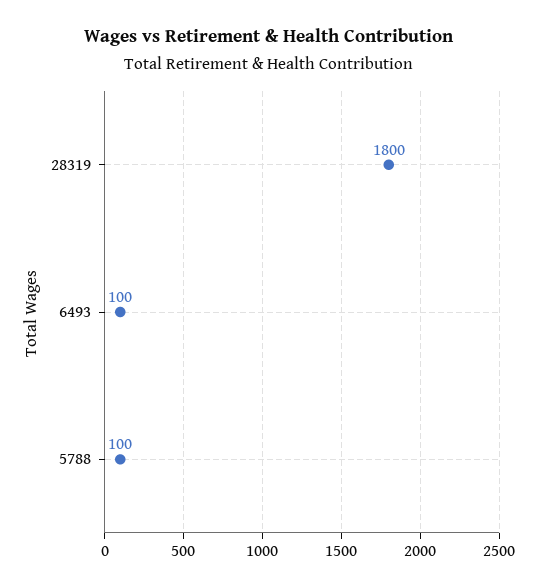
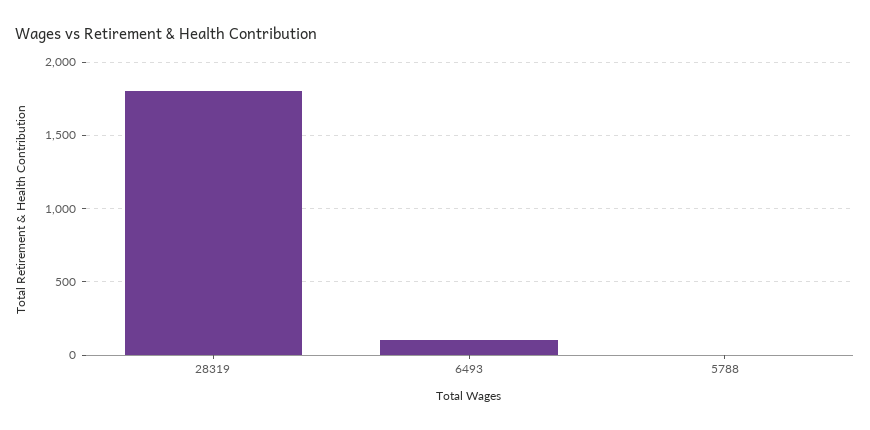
5788: 100 -> 0

